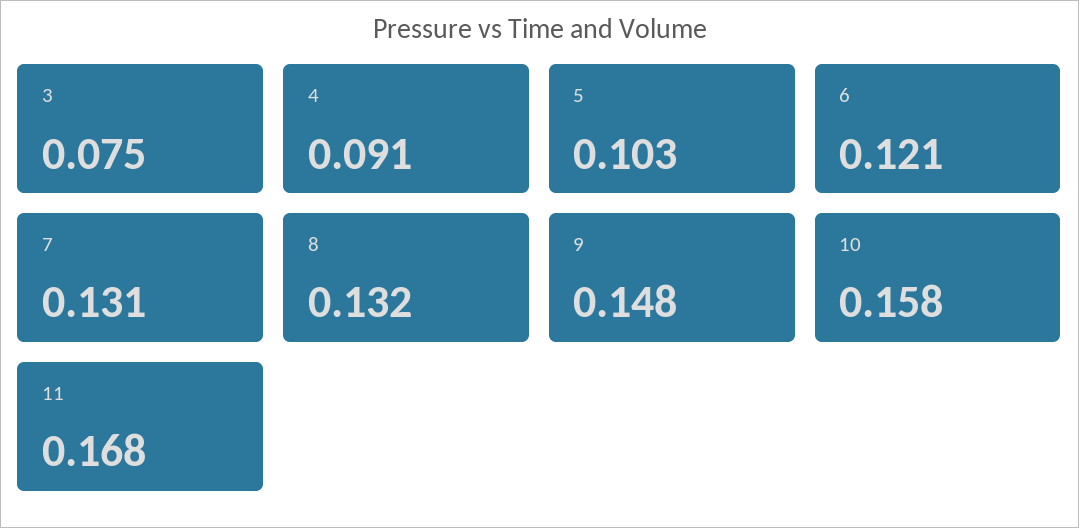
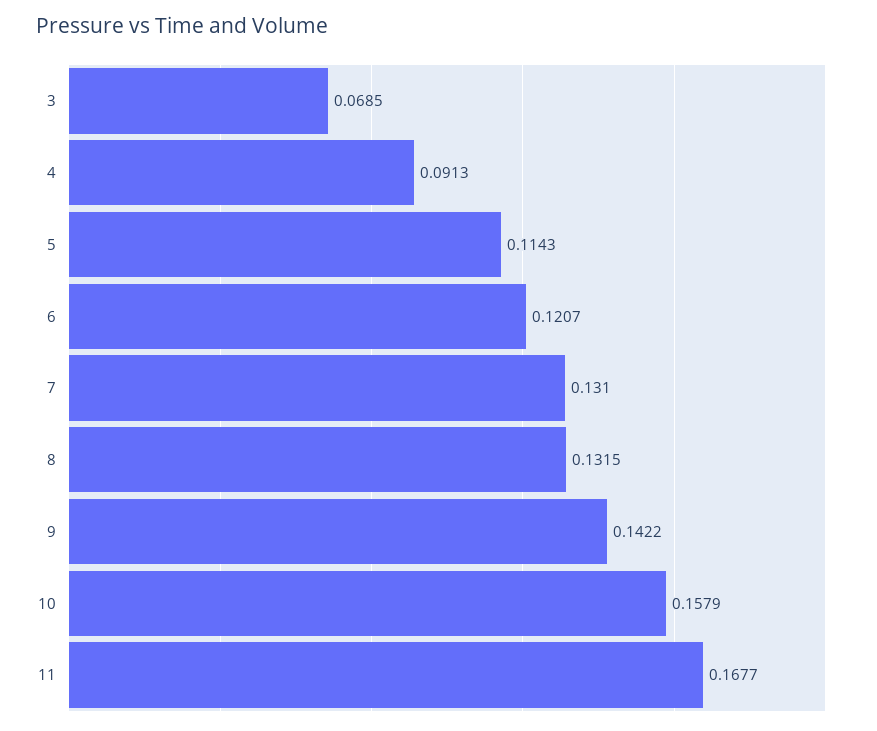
3: 0.075 -> 0.0685
5: 0.103 -> 0.1143
9: 0.148 -> 0.1422

